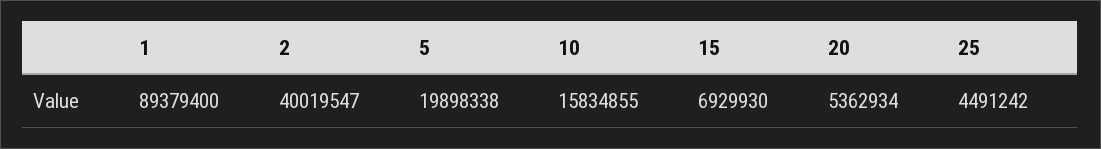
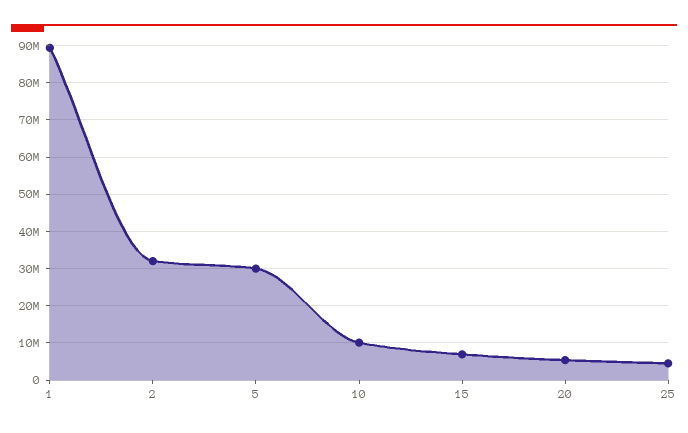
2: 40019547 -> 32000000
5: 19898338 -> 30000000
10: 15834855 -> 10000000

